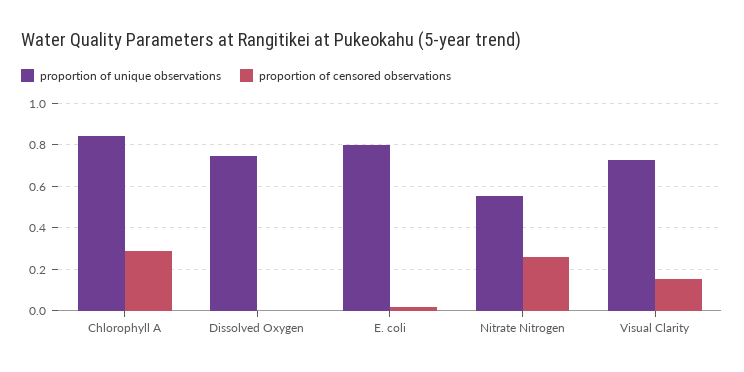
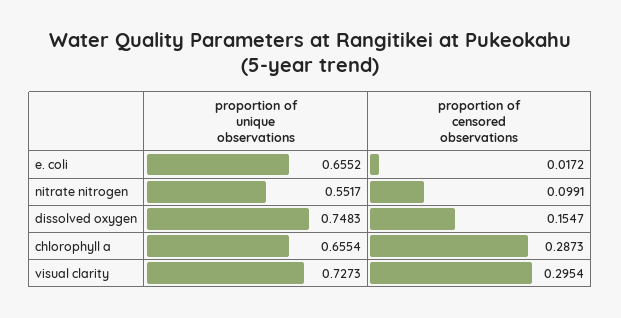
proportion of unique observations, Chlorophyll A: 0.85 -> 0.6554
proportion of censored observations, Dissolved Oxygen: 0 -> 0.1547
proportion of unique observations, E. coli: 0.8 -> 0.6552
proportion of censored observations, Nitrate Nitrogen: 0.25 -> 0.0991
proportion of censored observations, Visual Clarity: 0.15 -> 0.2954

